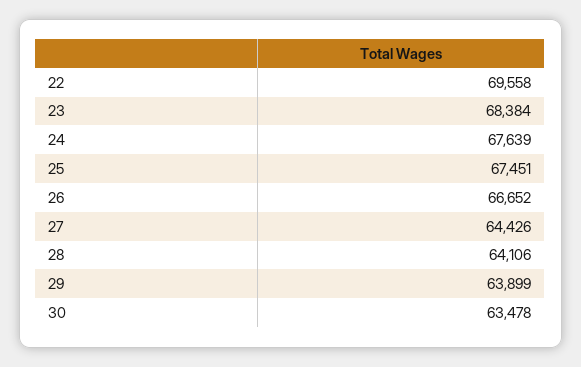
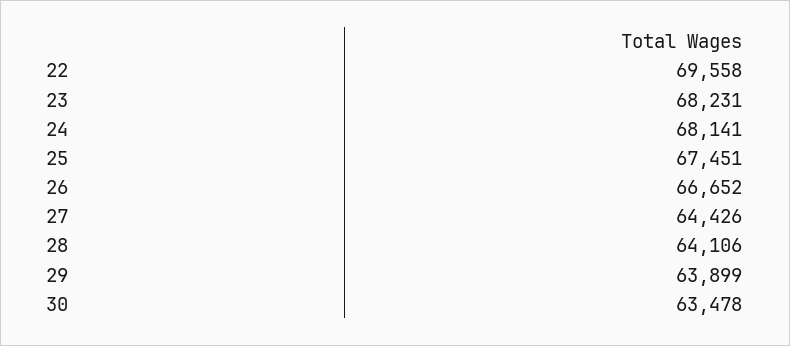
23: 68384 -> 68231
24: 67639 -> 68141

